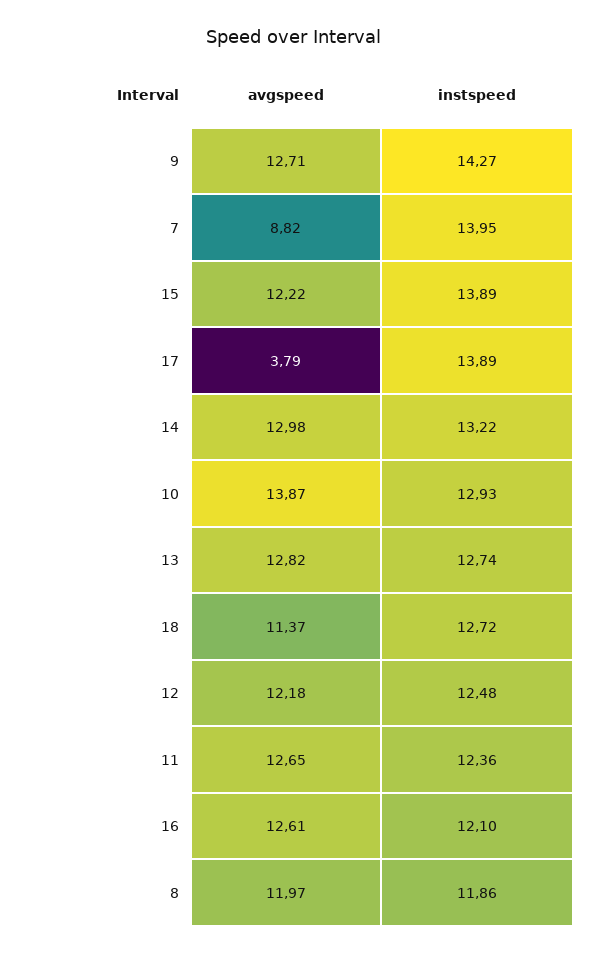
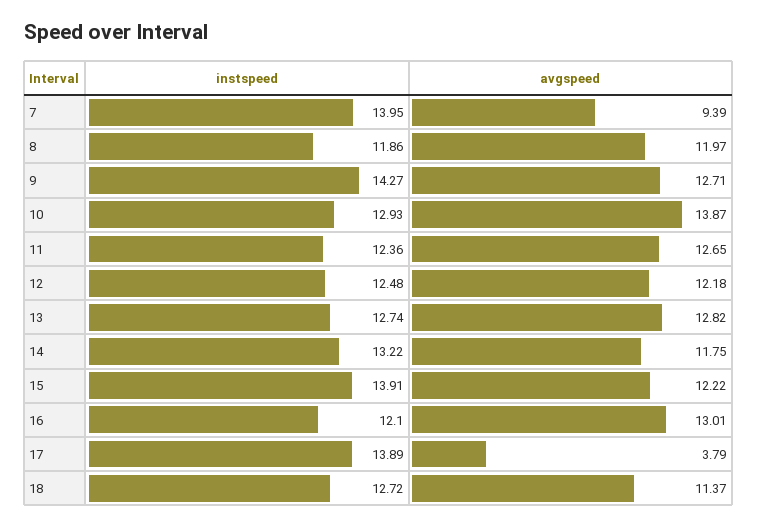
avgspeed, 7: 8.82 -> 9.39
instspeed, 15: 13.89 -> 13.91
avgspeed, 14: 12.98 -> 11.75
avgspeed, 16: 12.61 -> 13.01

